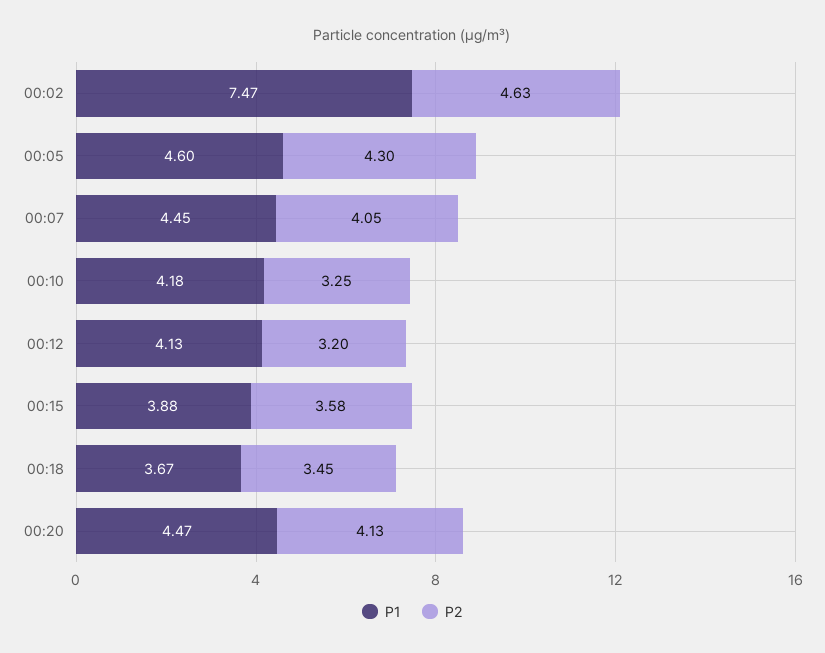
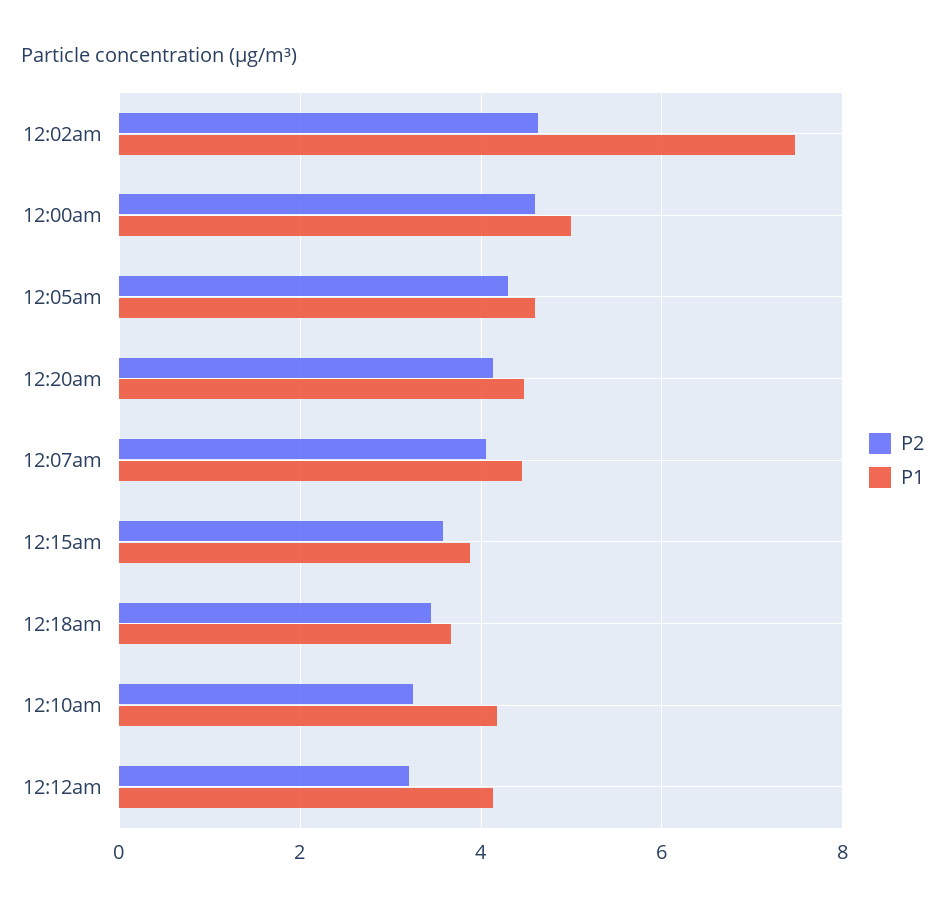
P2, 12:00am: none -> 4.6
P1, 12:00am: none -> 5

